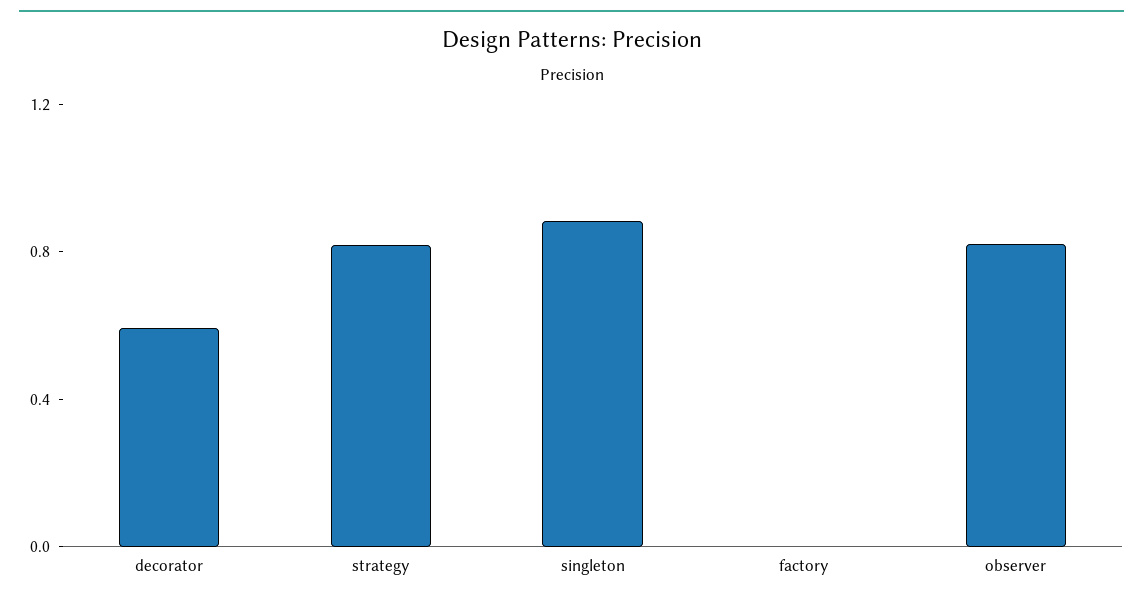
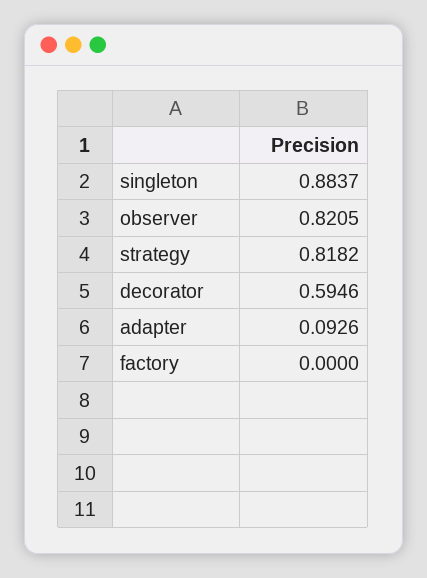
adapter: none -> 0.0926

